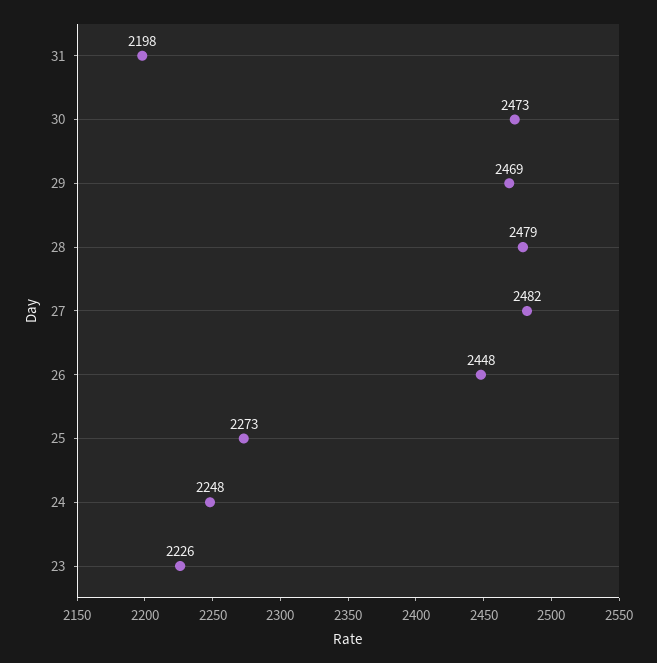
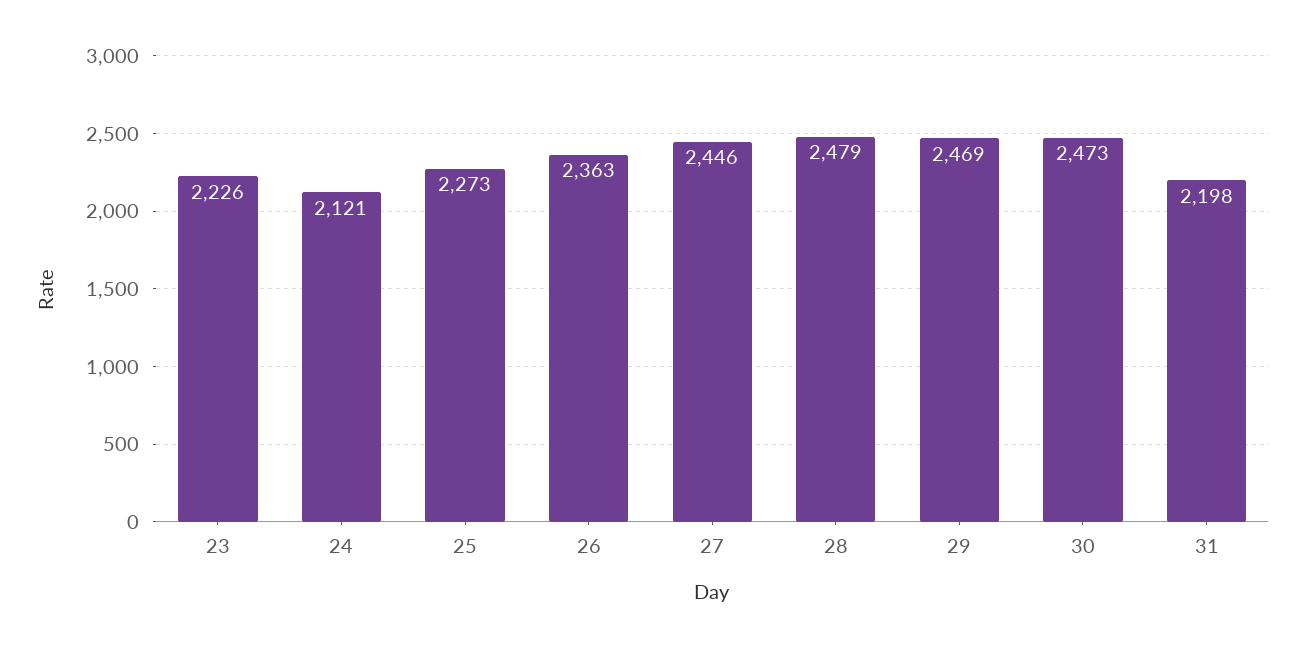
27: 2482 -> 2446
26: 2448 -> 2363
24: 2248 -> 2121

